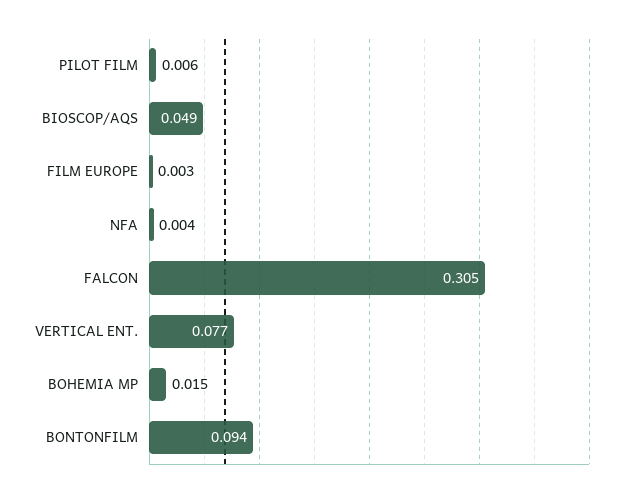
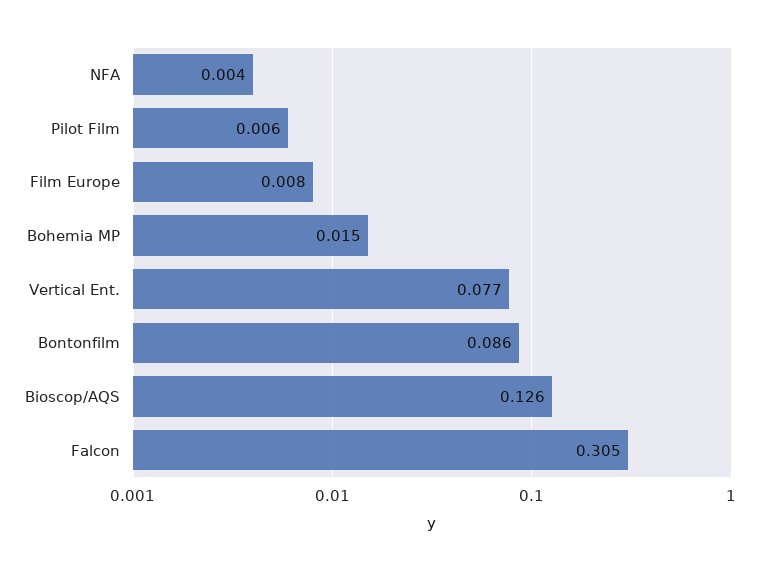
BIOSCOP/AQS: 0.049 -> 0.126
FILM EUROPE: 0.003 -> 0.008
BONTONFILM: 0.094 -> 0.086

